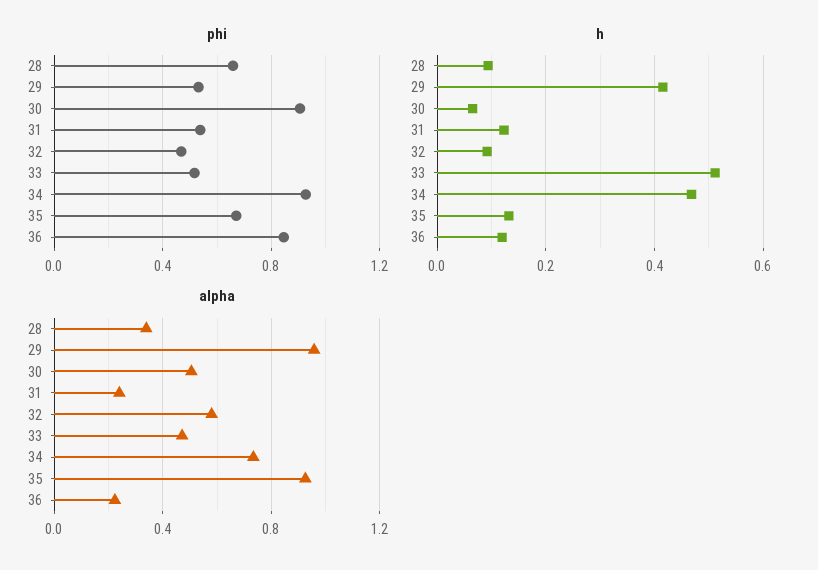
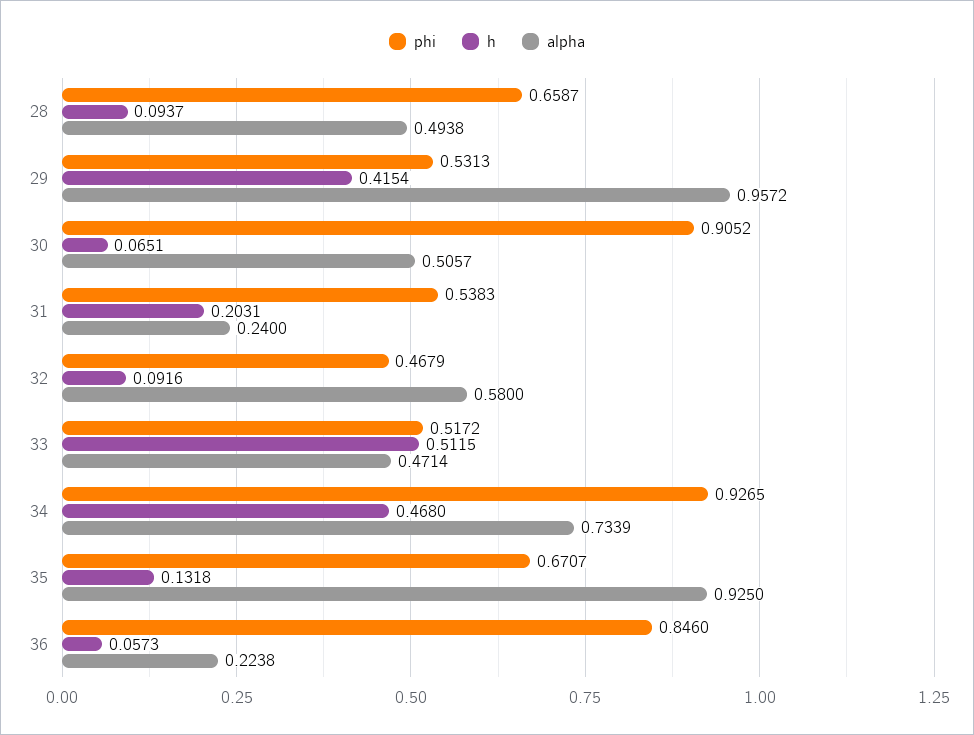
h, 31: 0.12 -> 0.2031
h, 36: 0.12 -> 0.0573
alpha, 28: 0.35 -> 0.4938

